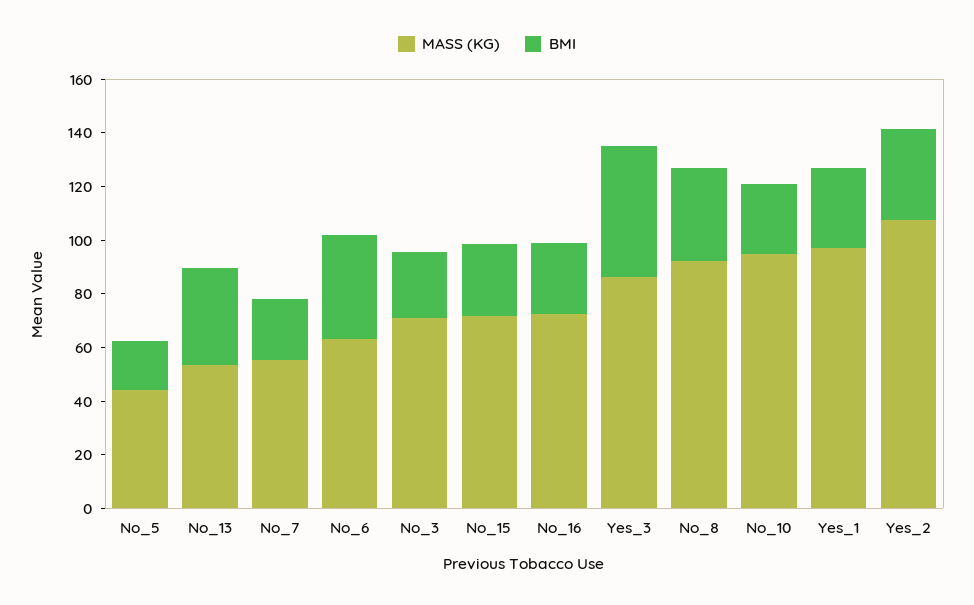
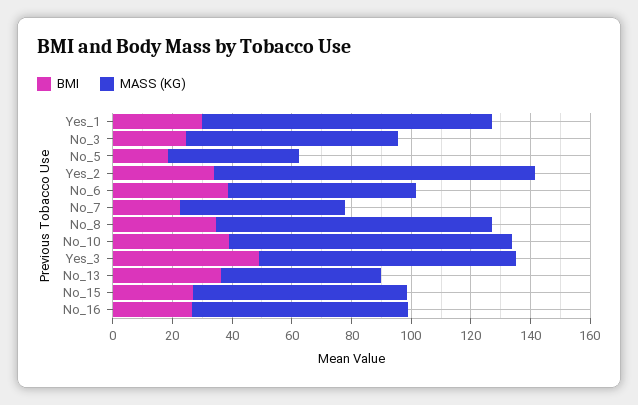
BMI, No_10: 25 -> 40

